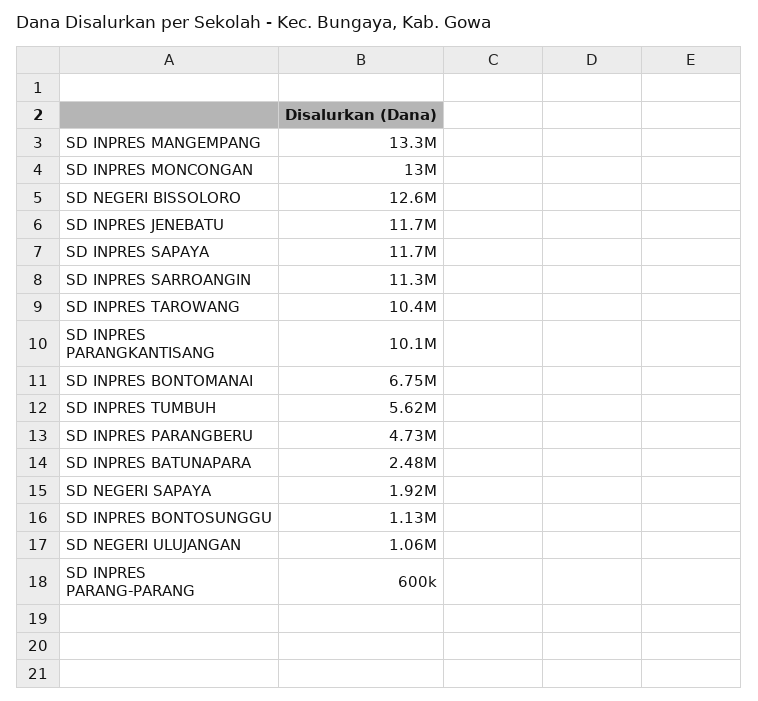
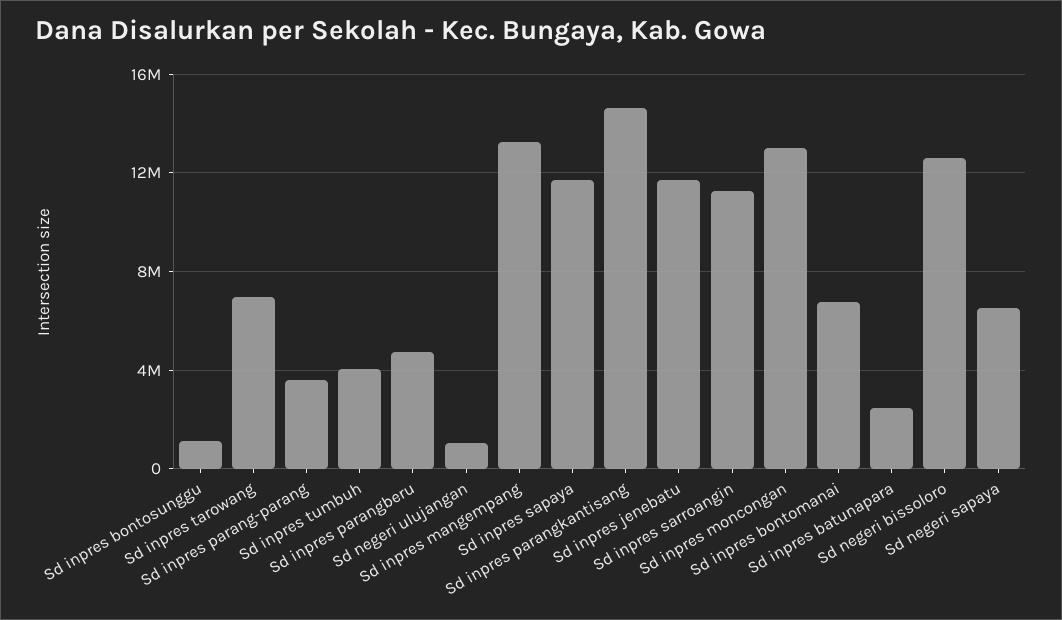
SD INPRES TAROWANG: 10400000 -> 7000000
SD INPRES PARANGKANTISANG: 10100000 -> 14500000
SD INPRES TUMBUH: 5620000 -> 4000000
SD NEGERI SAPAYA: 1920000 -> 6500000
SD INPRES PARANG-PARANG: 600000 -> 3500000

